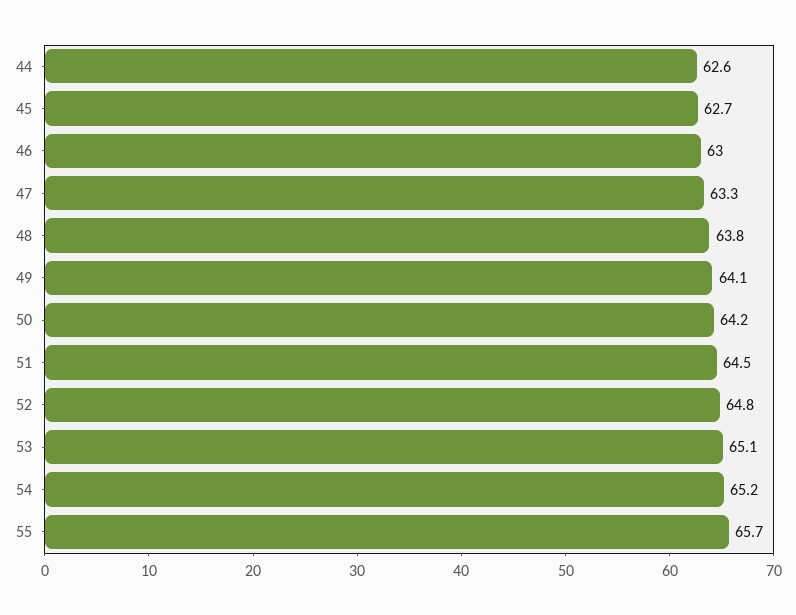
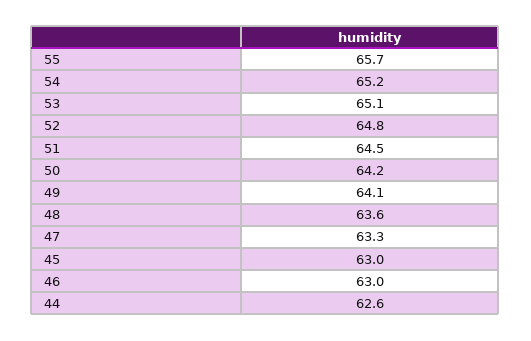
45: 62.7 -> 63
48: 63.8 -> 63.6

